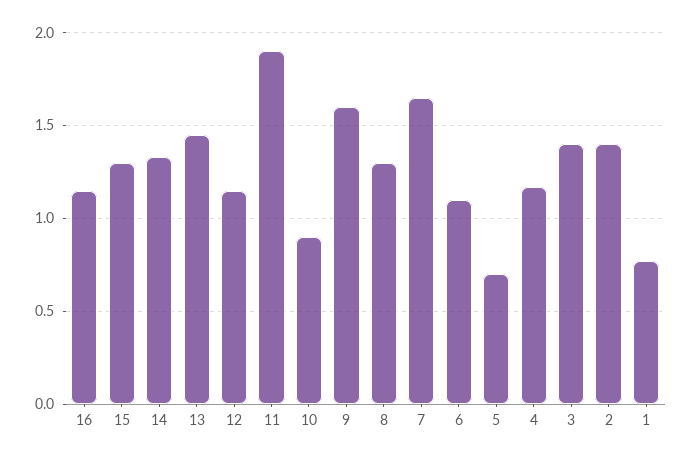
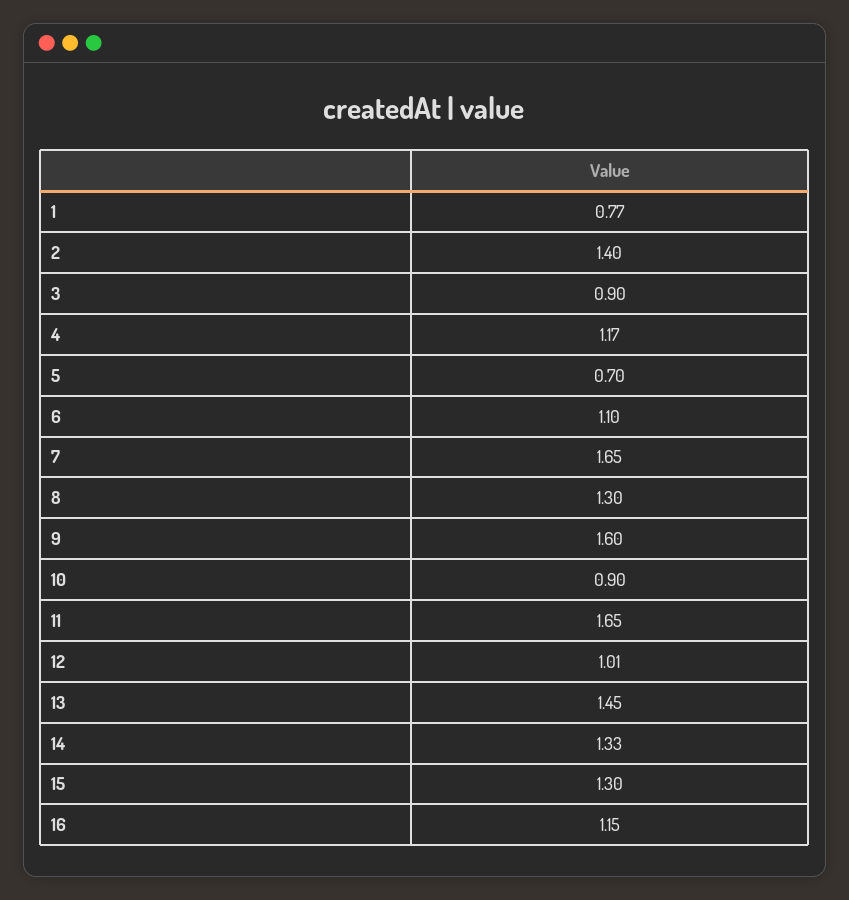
12: 1.15 -> 1.01
11: 1.9 -> 1.65
3: 1.4 -> 0.9

